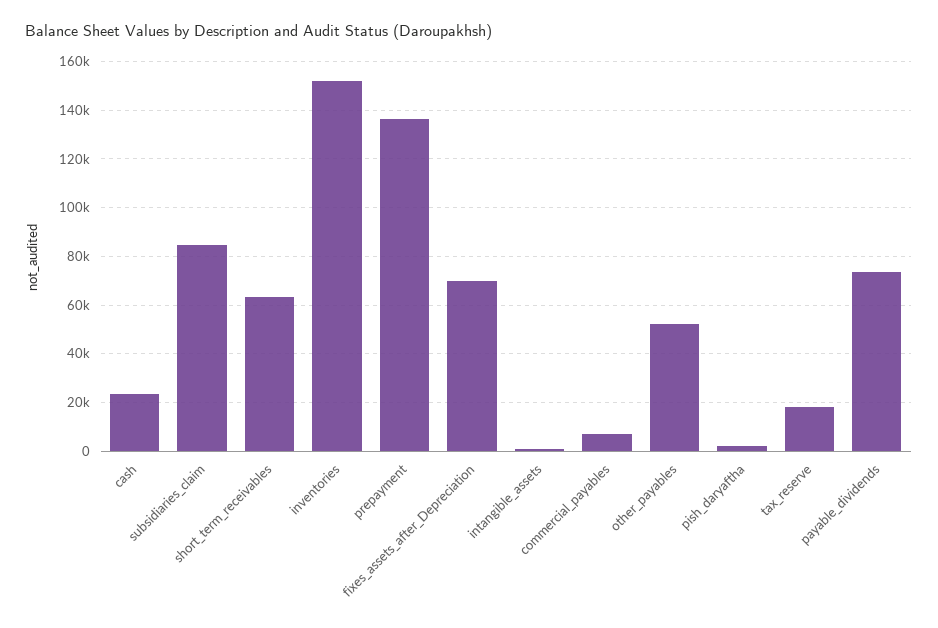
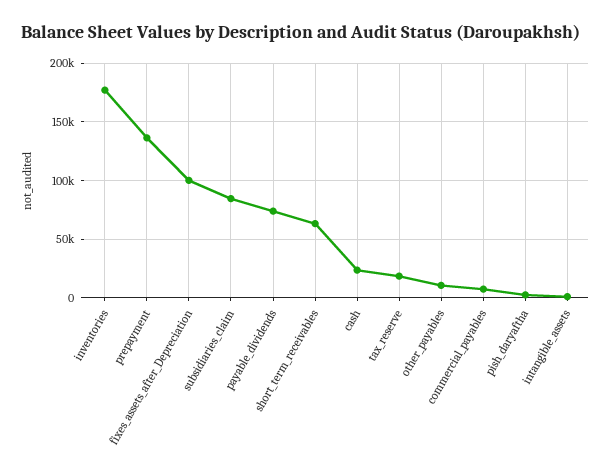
inventories: 152500 -> 180000
fixes_assets_after_Depreciation: 70000 -> 100000
other_payables: 52500 -> 10000

